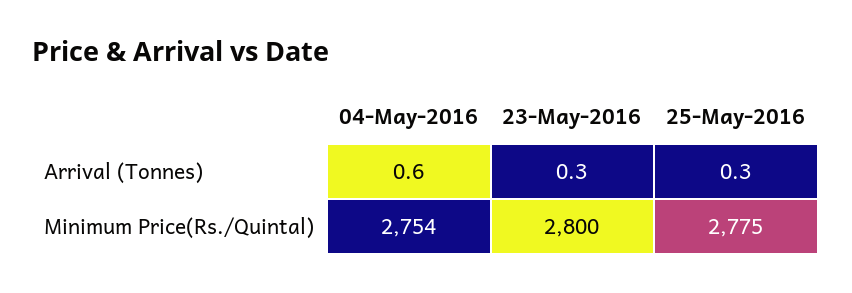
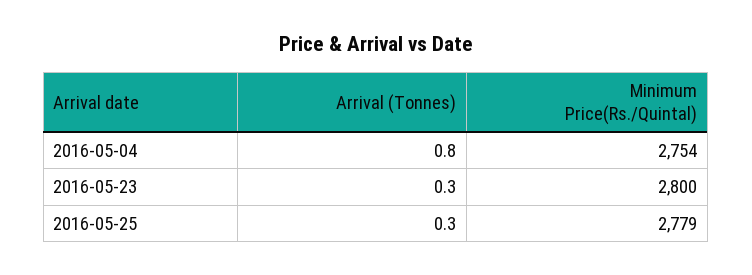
04-May-2016, Arrival (Tonnes): 0.6 -> 0.8
25-May-2016, Minimum Price(Rs./Quintal): 2775 -> 2779

